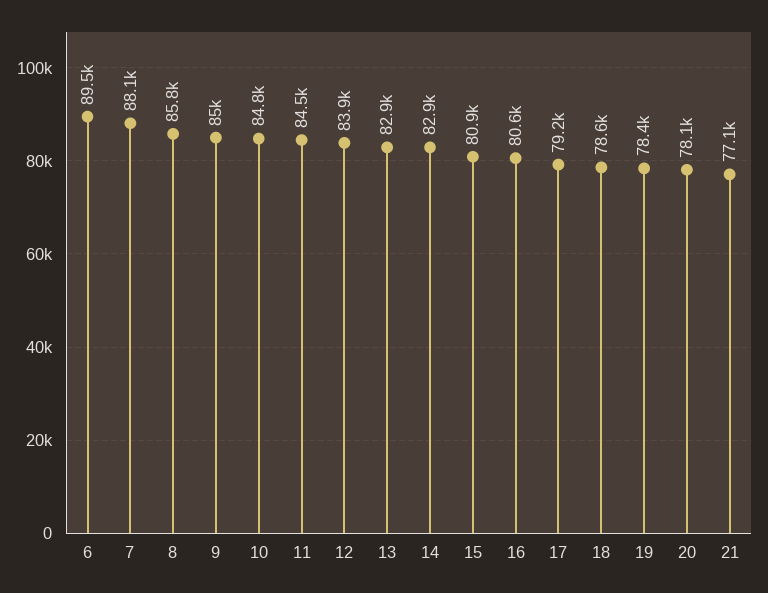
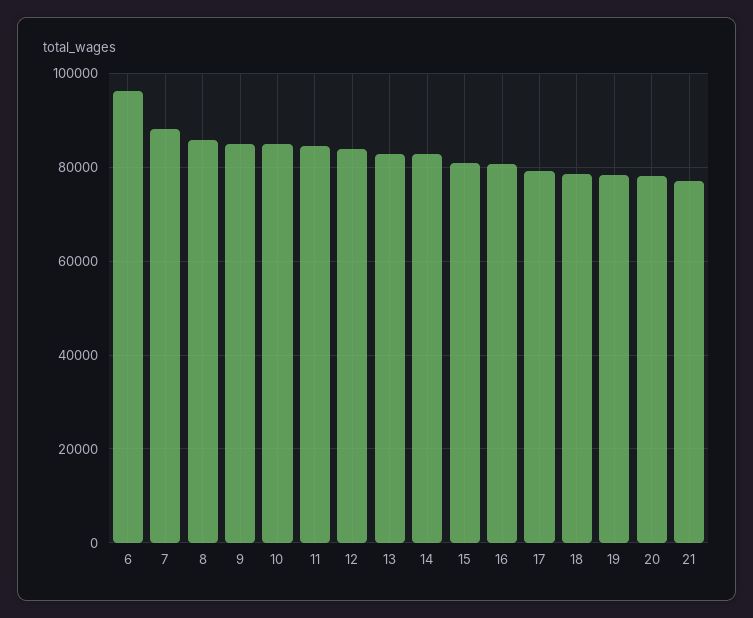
6: 89500 -> 96000

